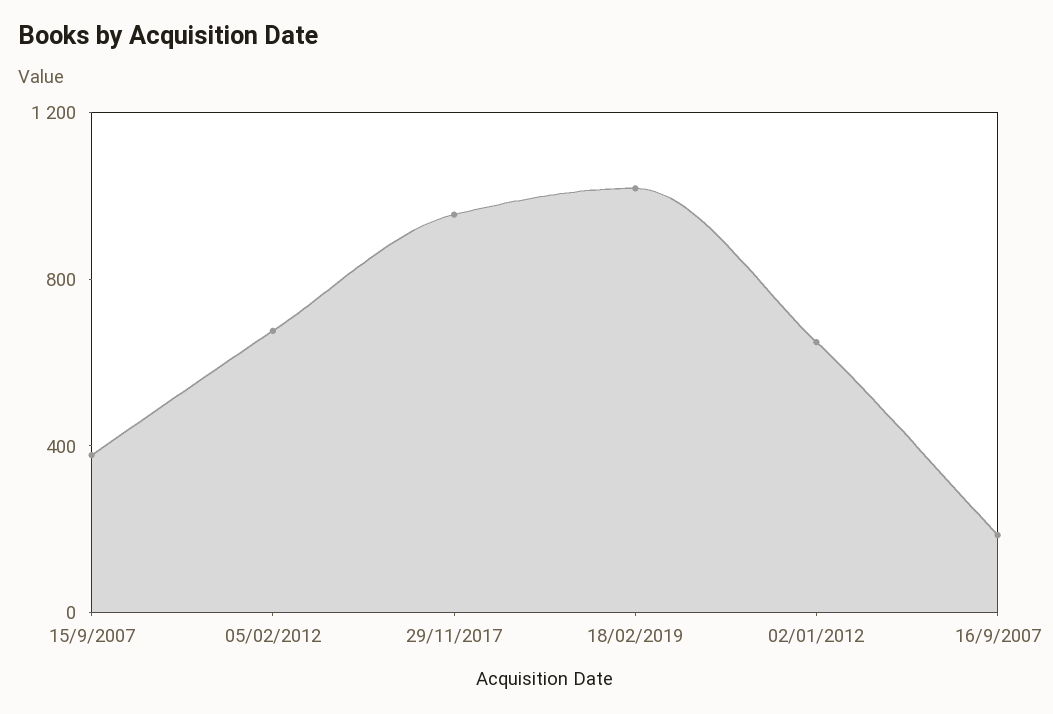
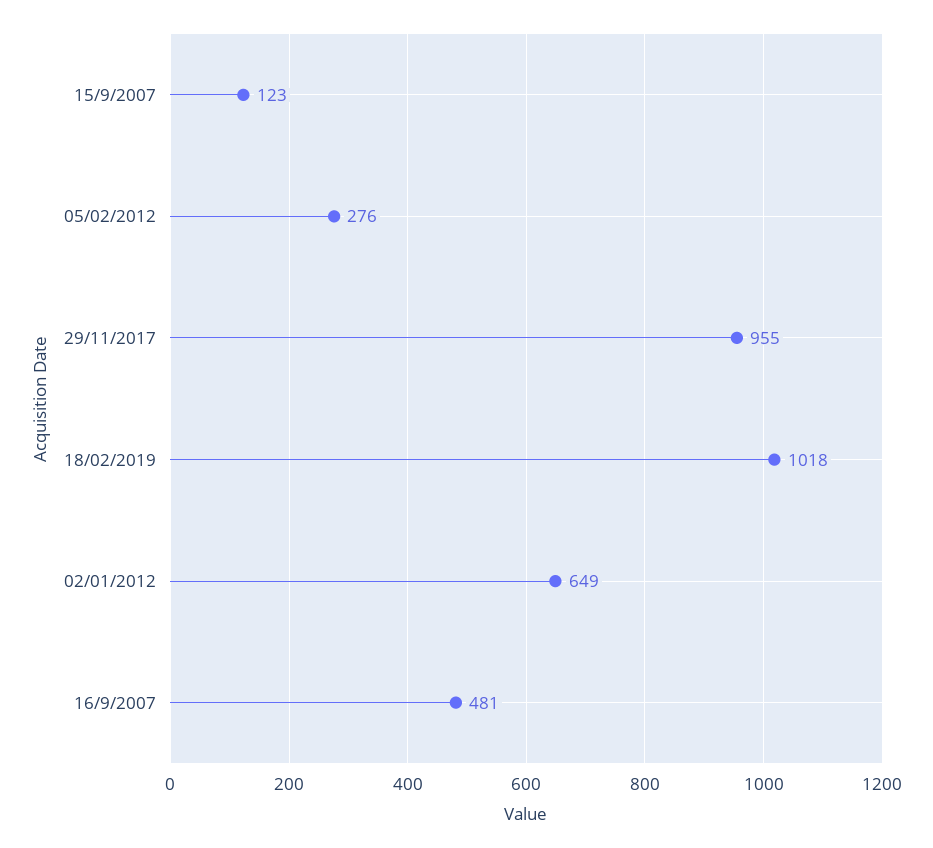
15/9/2007: 400 -> 123
05/02/2012: 700 -> 276
16/9/2007: 200 -> 481

